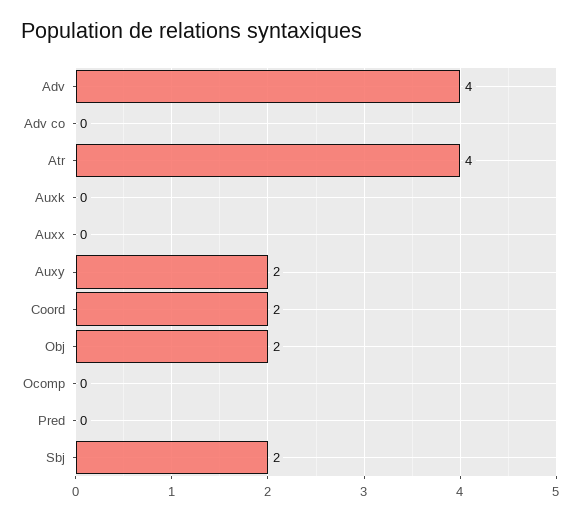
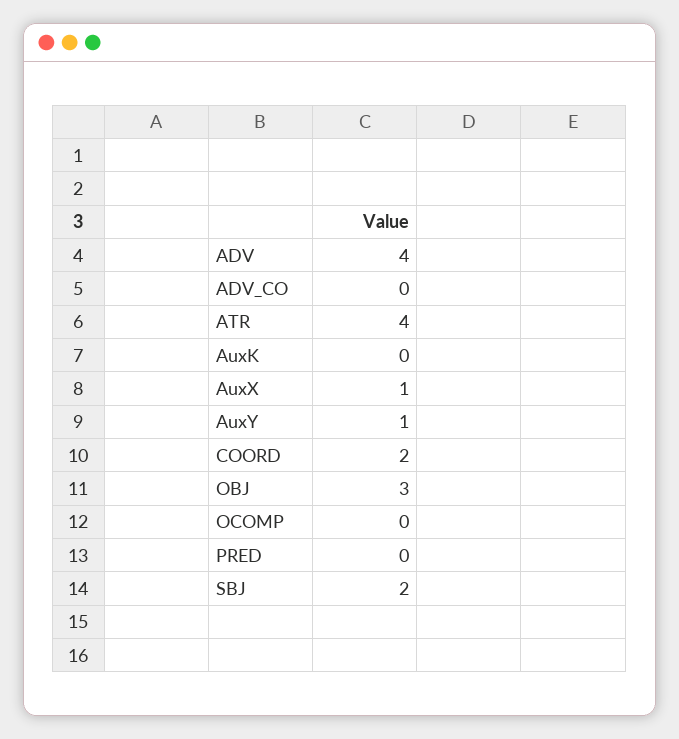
Auxx: 0 -> 1
Auxy: 2 -> 1
Obj: 2 -> 3

